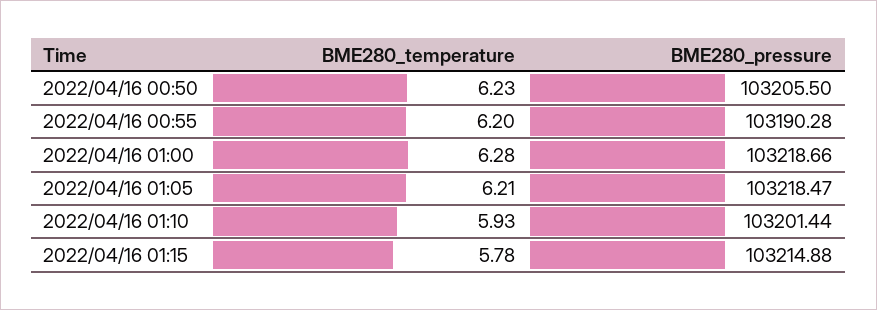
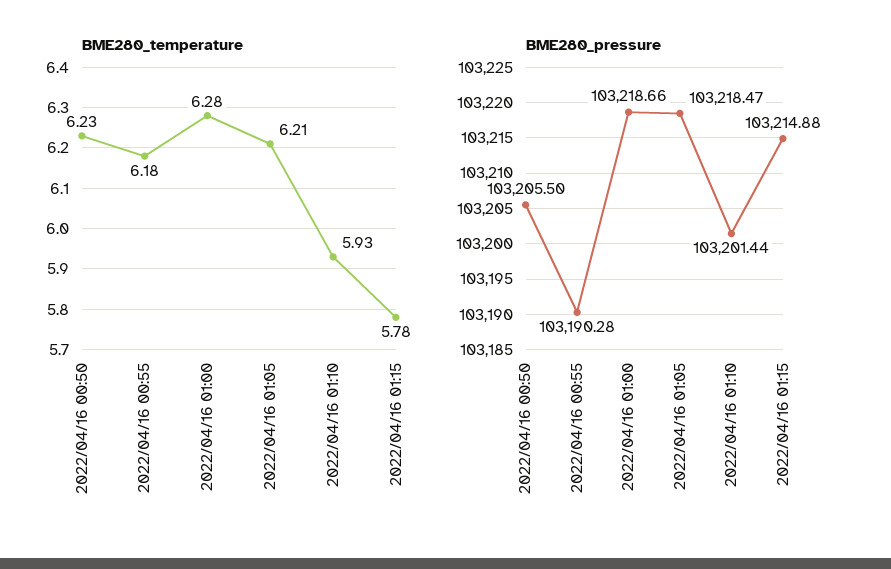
BME280_temperature, 2022/04/16 00:55: 6.2 -> 6.18

